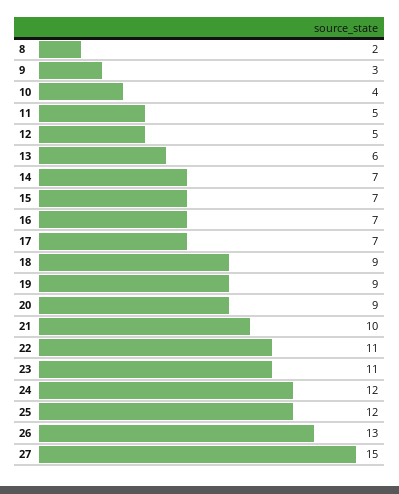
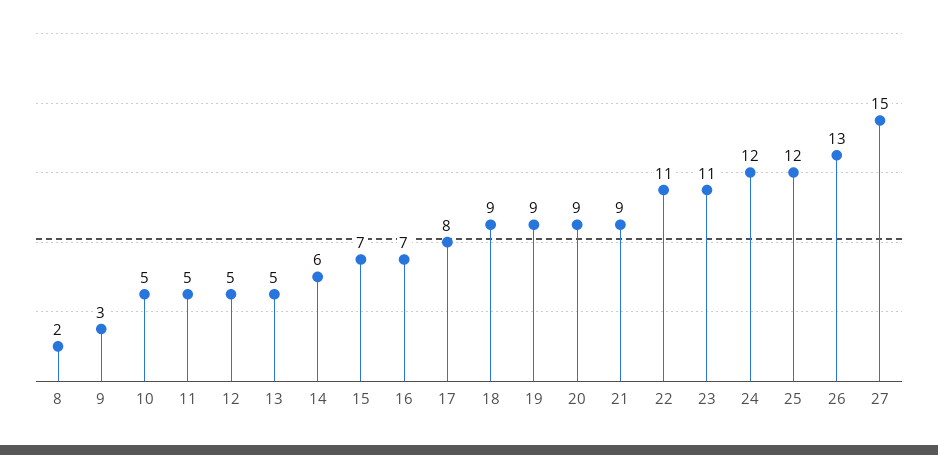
10: 4 -> 5
13: 6 -> 5
14: 7 -> 6
17: 7 -> 8
21: 10 -> 9

